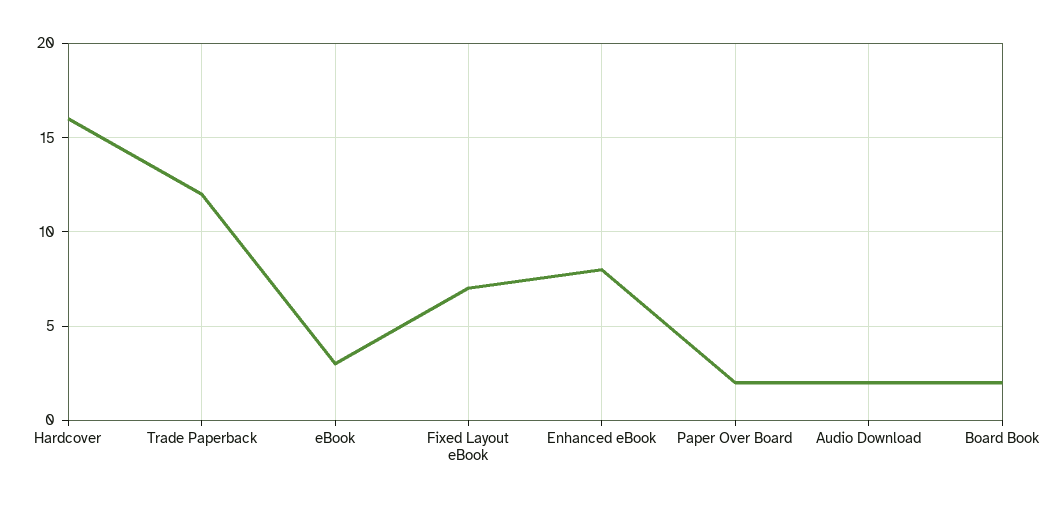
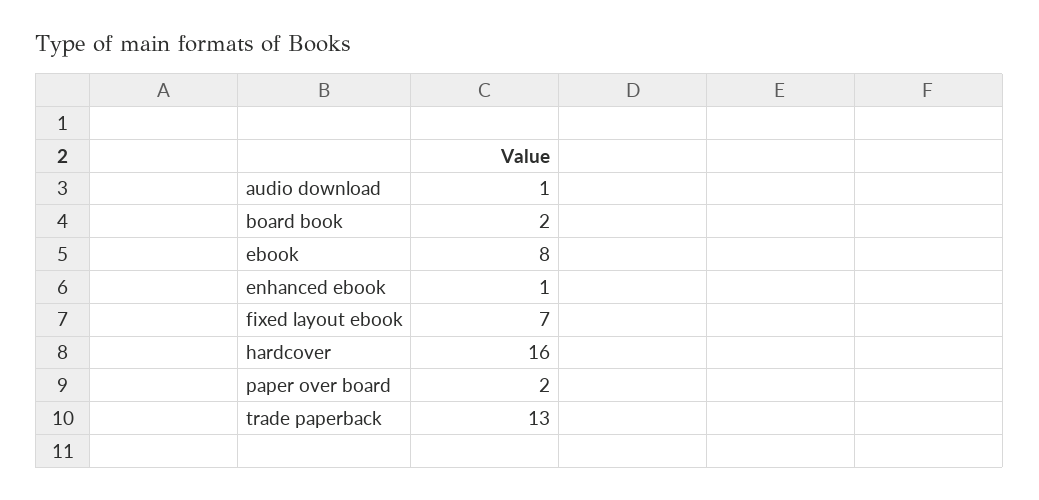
Trade Paperback: 12 -> 13
eBook: 3 -> 8
Enhanced eBook: 8 -> 1
Audio Download: 2 -> 1

